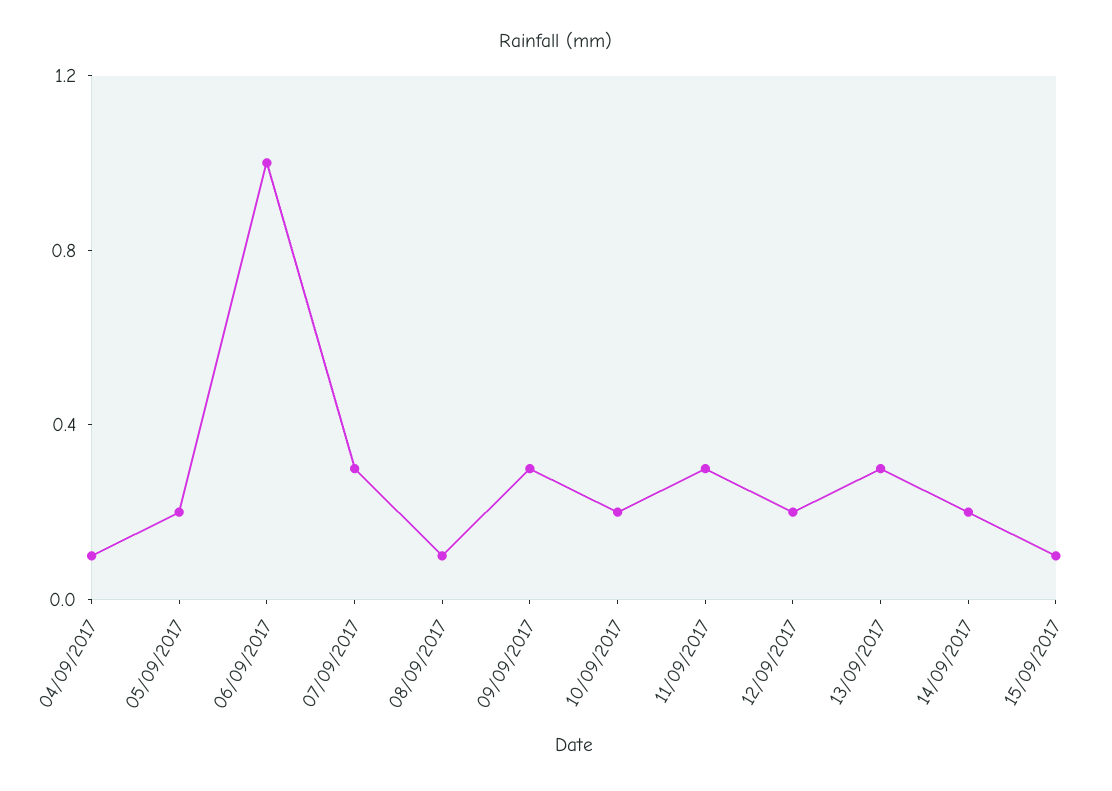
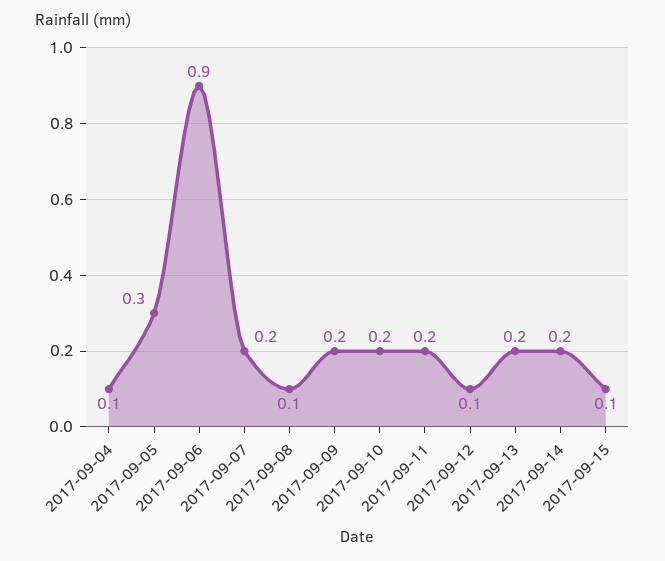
05/09/2017: 0.2 -> 0.3
06/09/2017: 1 -> 0.9
07/09/2017: 0.3 -> 0.2
09/09/2017: 0.3 -> 0.2
11/09/2017: 0.3 -> 0.2
12/09/2017: 0.2 -> 0.1
13/09/2017: 0.3 -> 0.2

